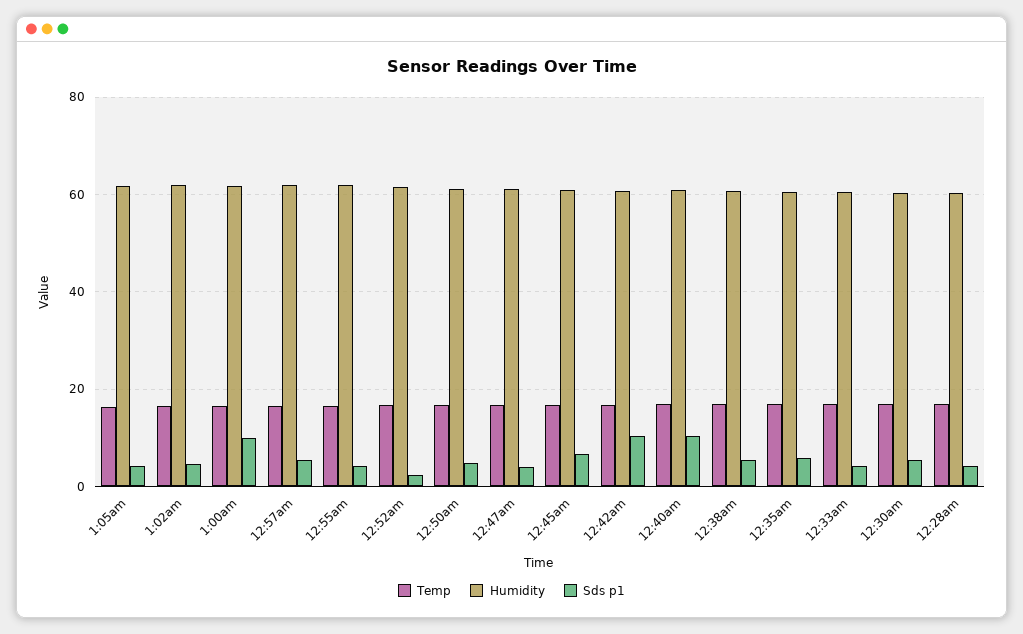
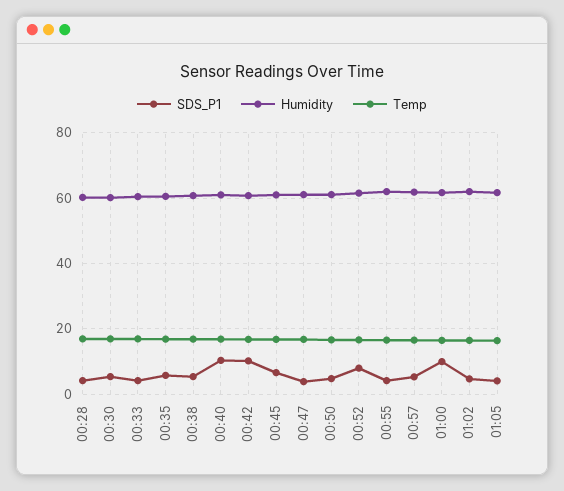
Sds p1, 12:52am: 2 -> 8

